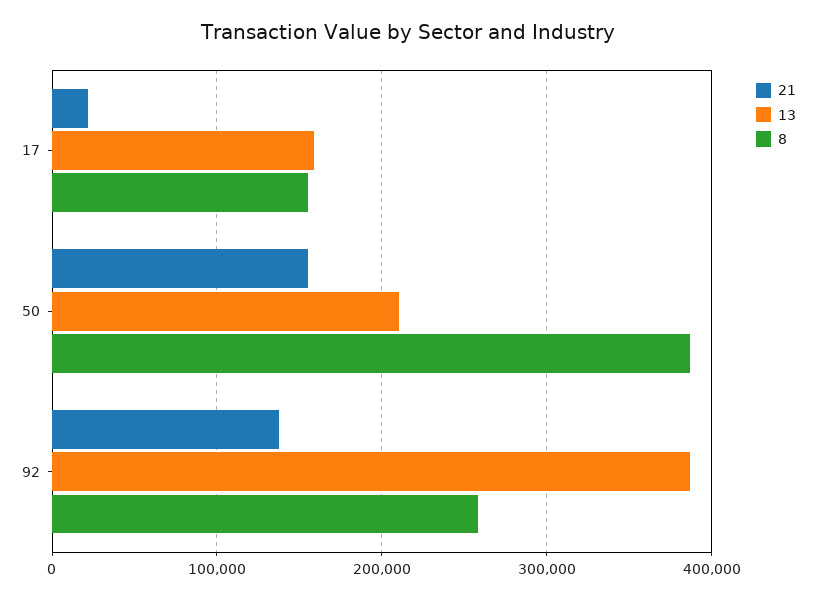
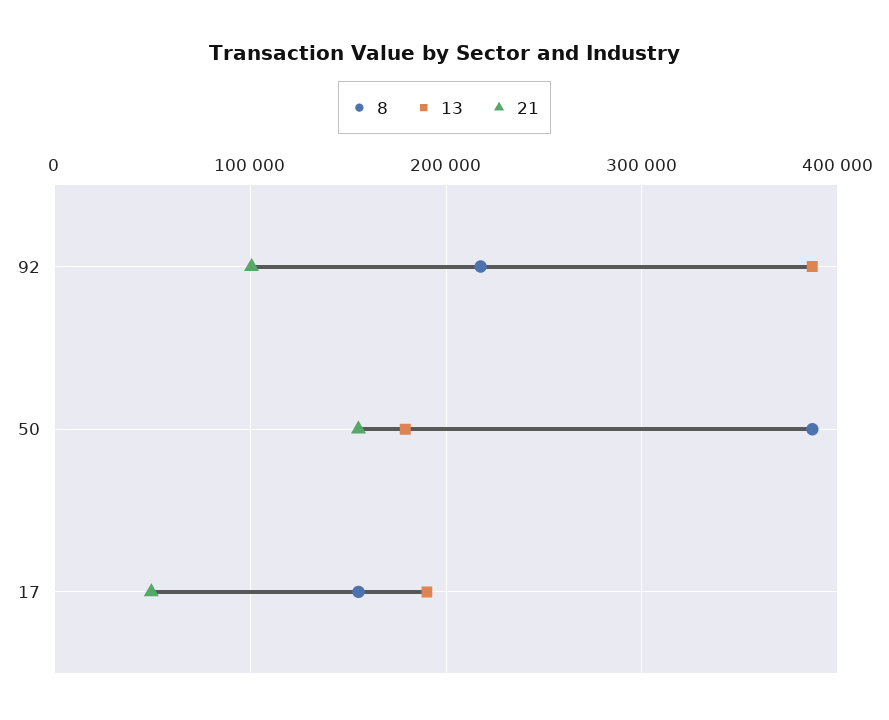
21, 17: 20000 -> 50000
13, 17: 160000 -> 190000
13, 50: 210000 -> 180000
21, 92: 140000 -> 100000
8, 92: 260000 -> 220000

